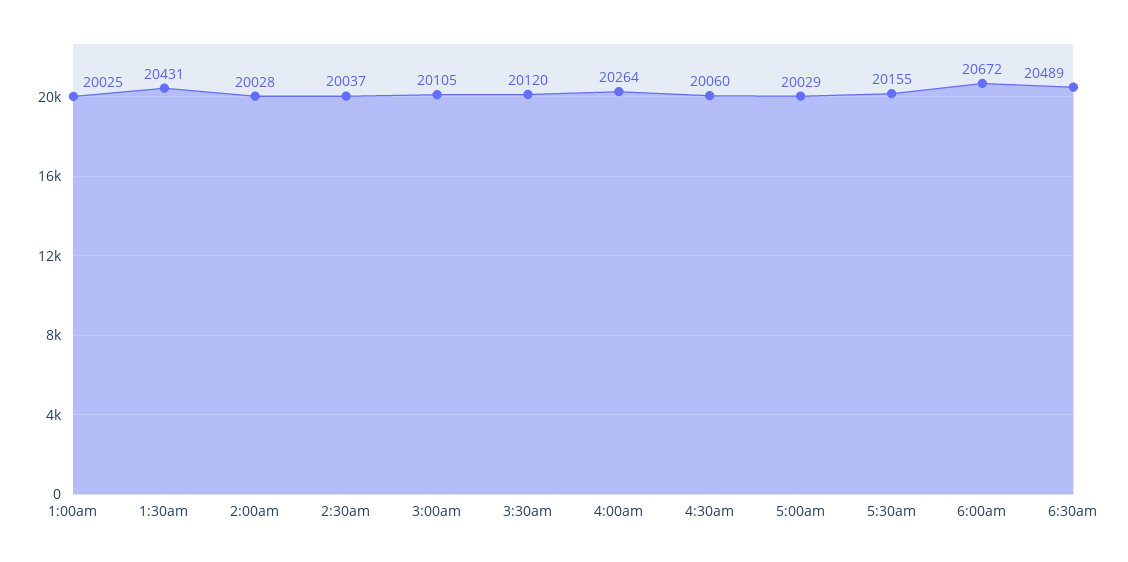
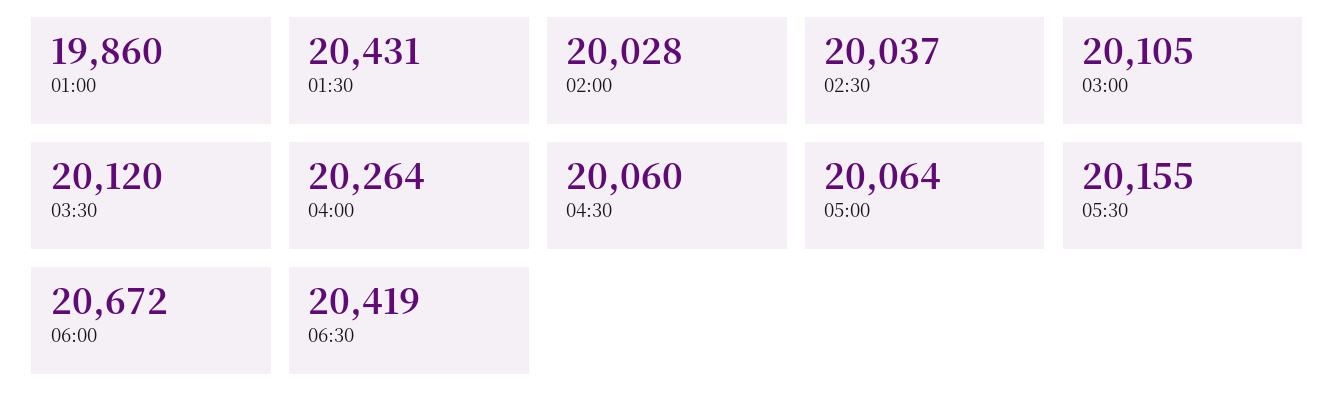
1:00am: 20025 -> 19860
5:00am: 20029 -> 20064
6:30am: 20489 -> 20419

